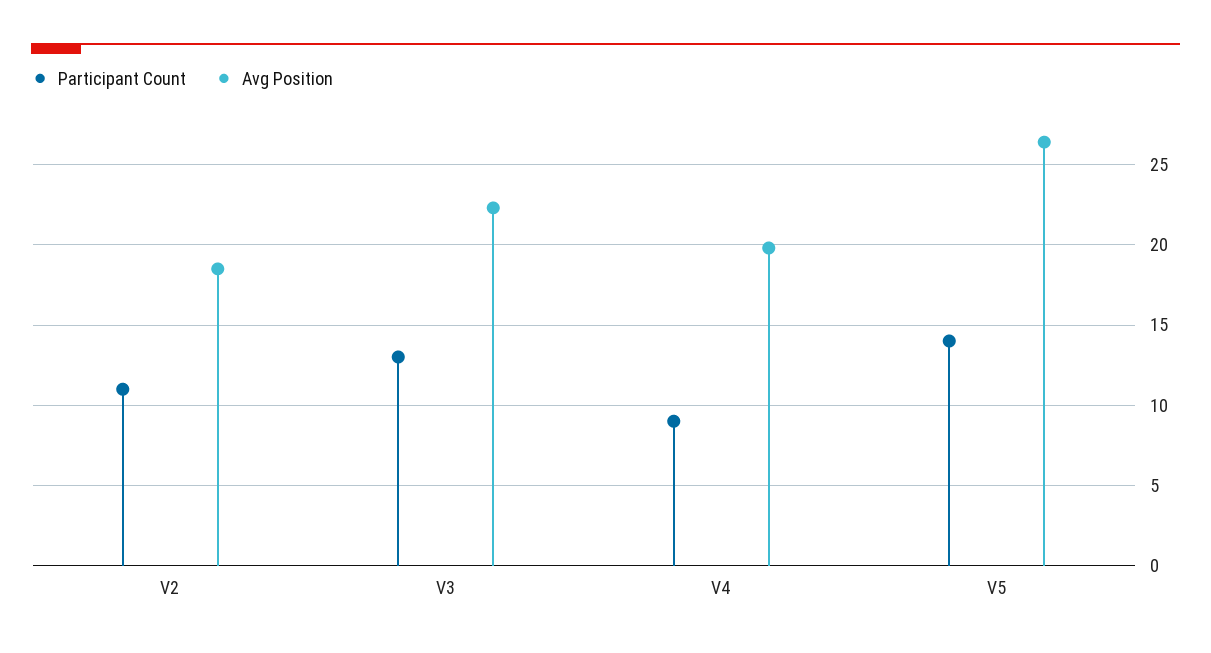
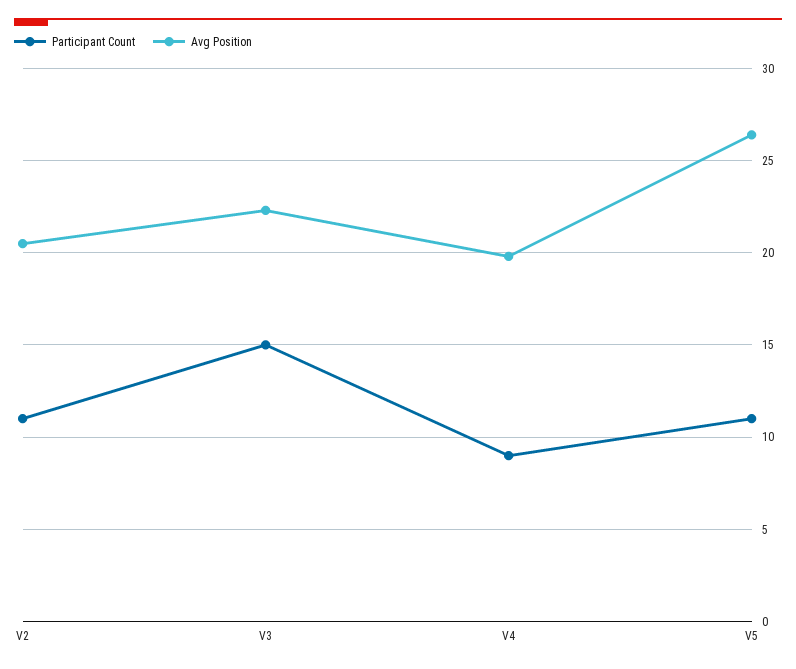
Avg Position, V2: 18.5 -> 20.5
Participant Count, V3: 13 -> 15
Participant Count, V5: 14 -> 11

